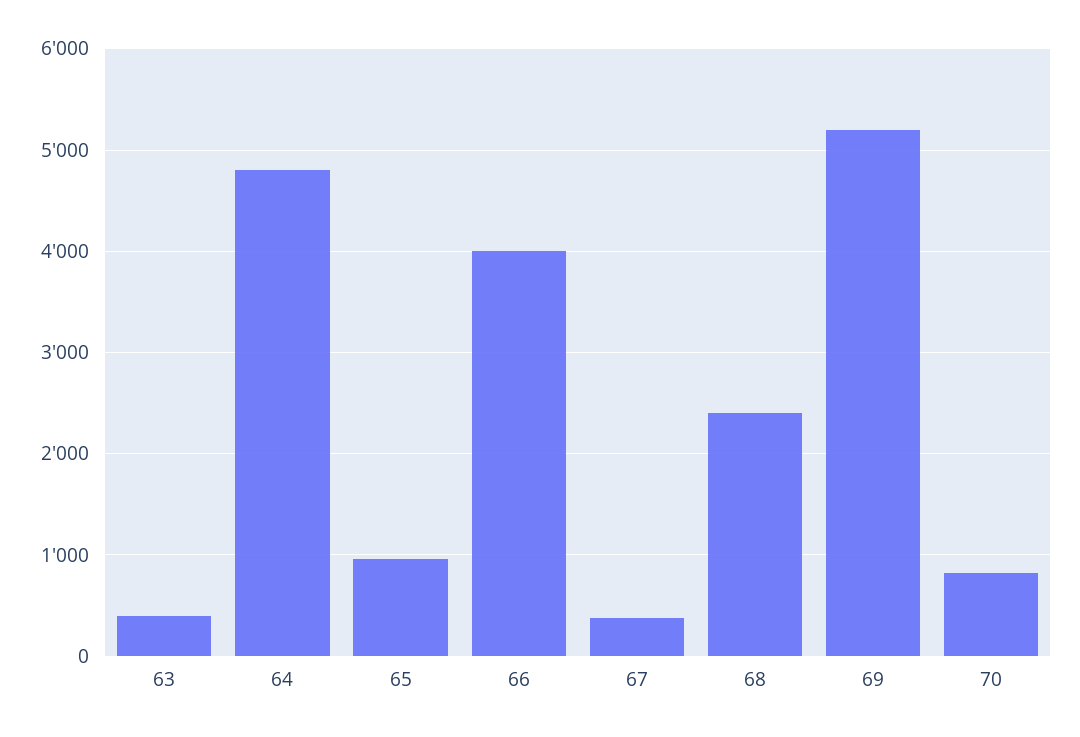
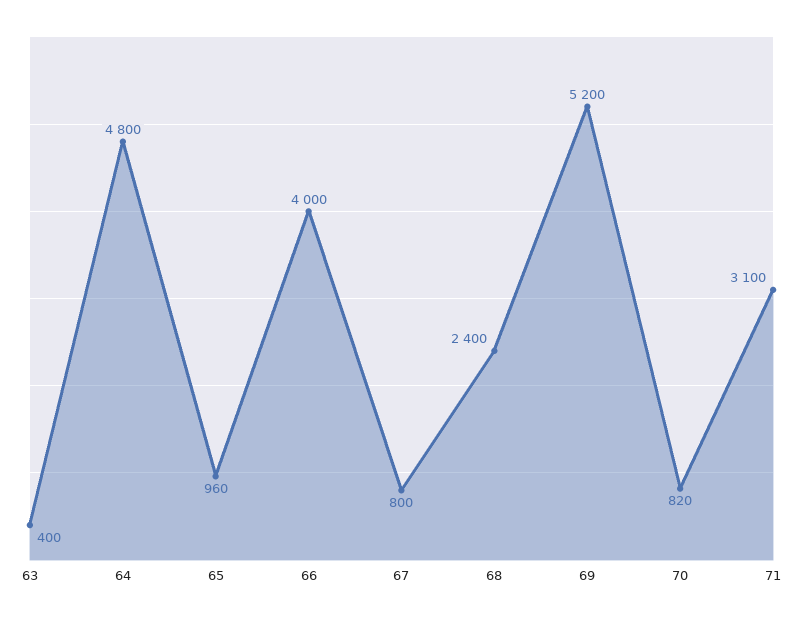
67: 400 -> 800
71: none -> 3100

